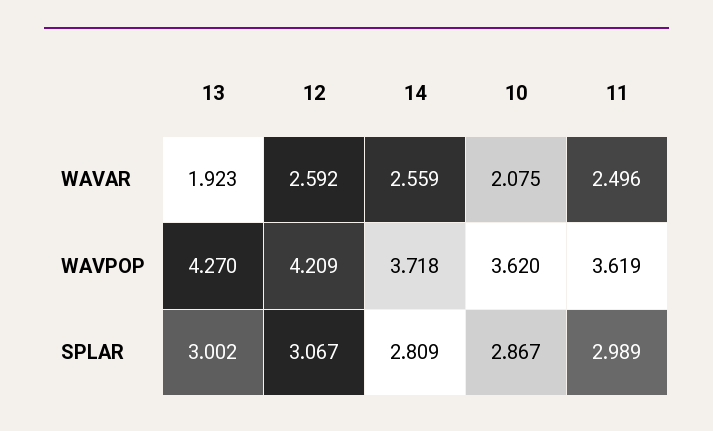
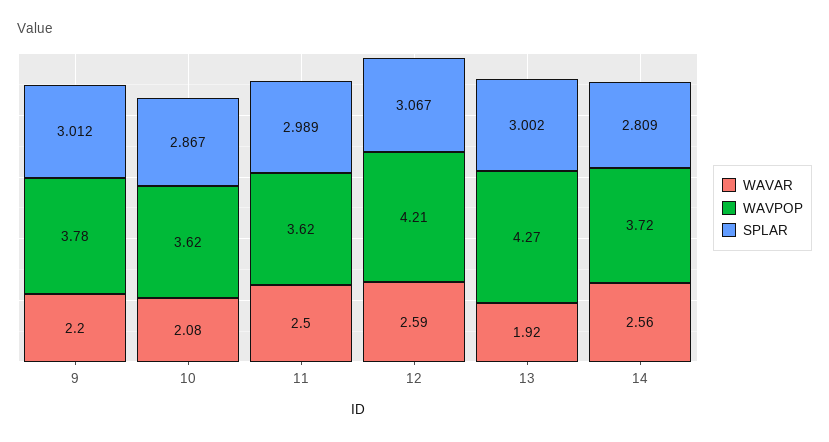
WAVAR, 9: none -> 2.2
WAVPOP, 9: none -> 3.78
SPLAR, 9: none -> 3.012

